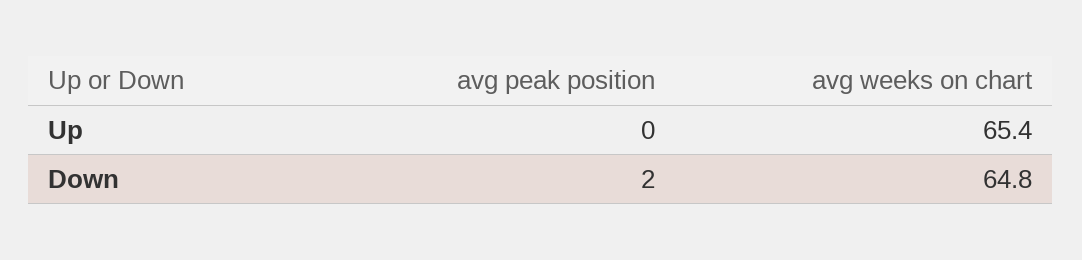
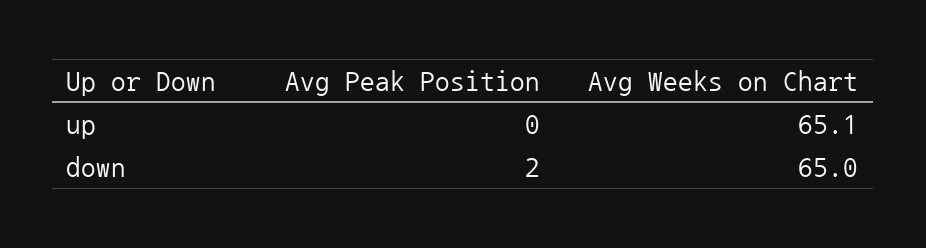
avg weeks on chart, Up: 65.4 -> 65.1
avg weeks on chart, Down: 64.8 -> 65

